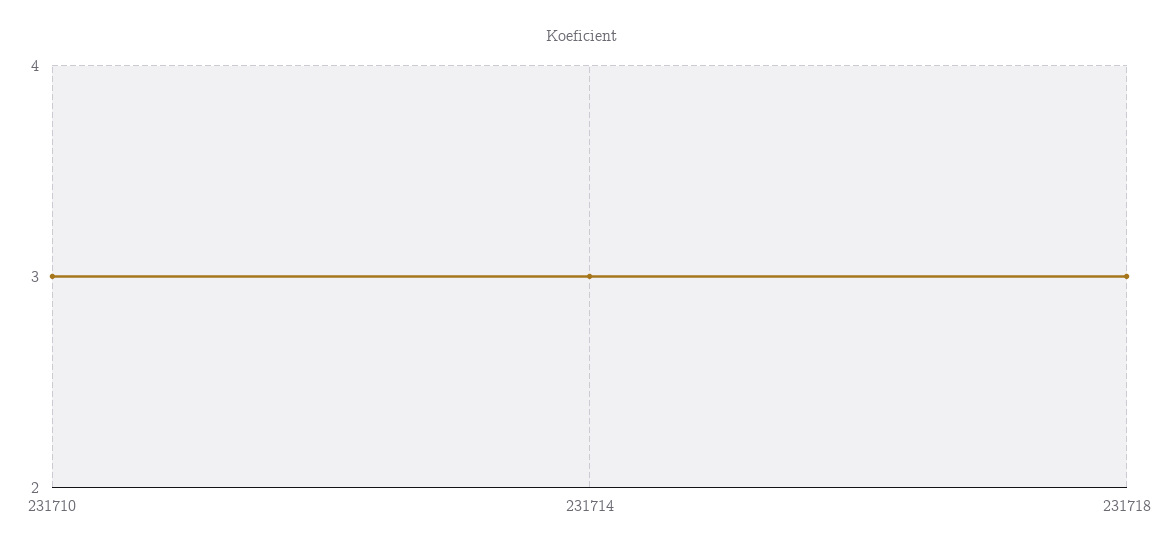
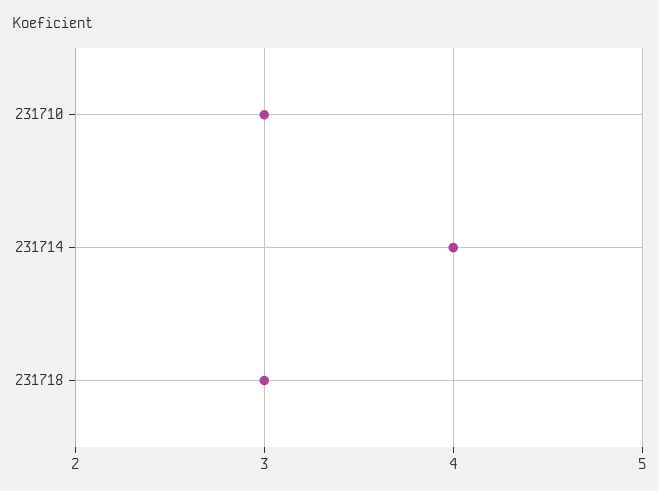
231714: 3 -> 4

